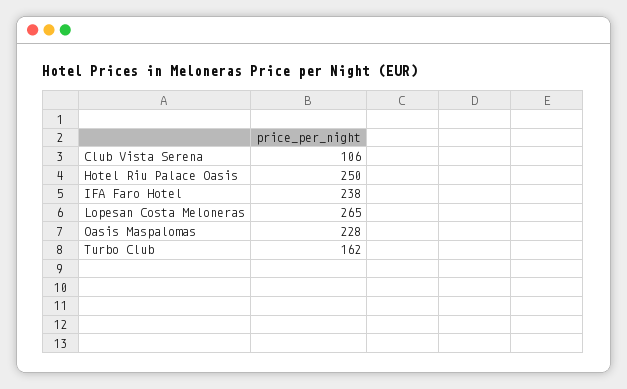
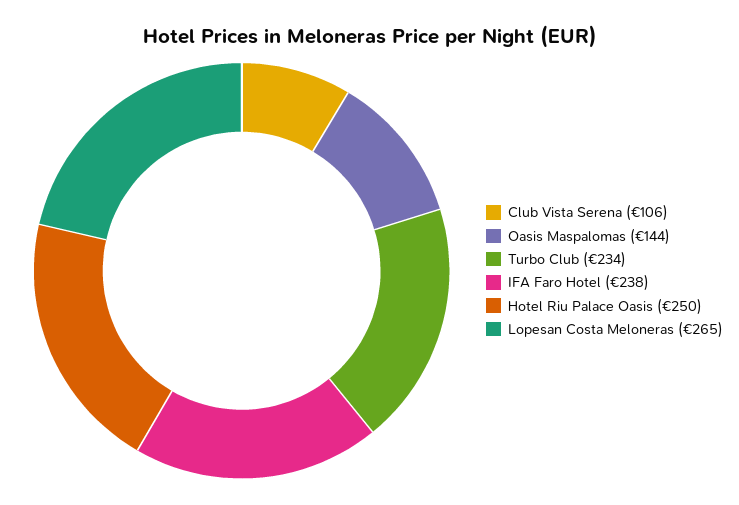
Oasis Maspalomas: 228 -> 144
Turbo Club: 162 -> 234

